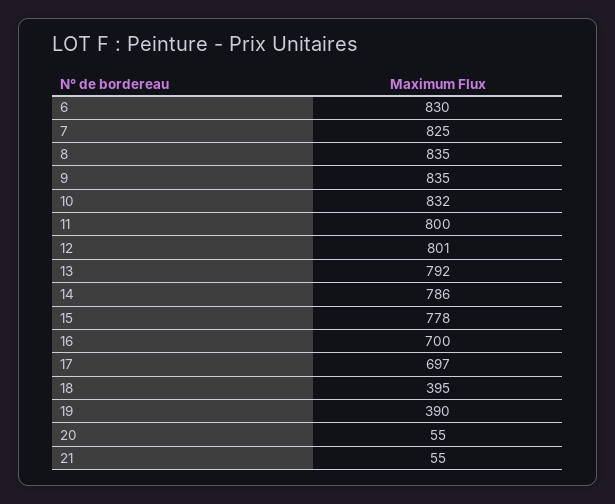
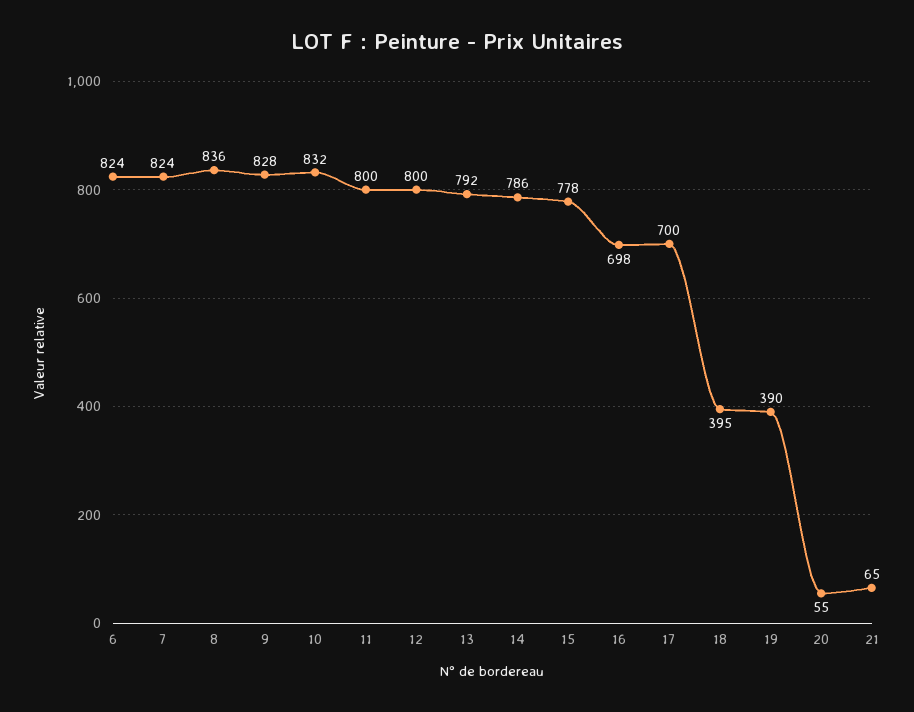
6: 830 -> 824
7: 825 -> 824
8: 835 -> 836
9: 835 -> 828
12: 801 -> 800
16: 700 -> 698
17: 697 -> 700
21: 55 -> 65

